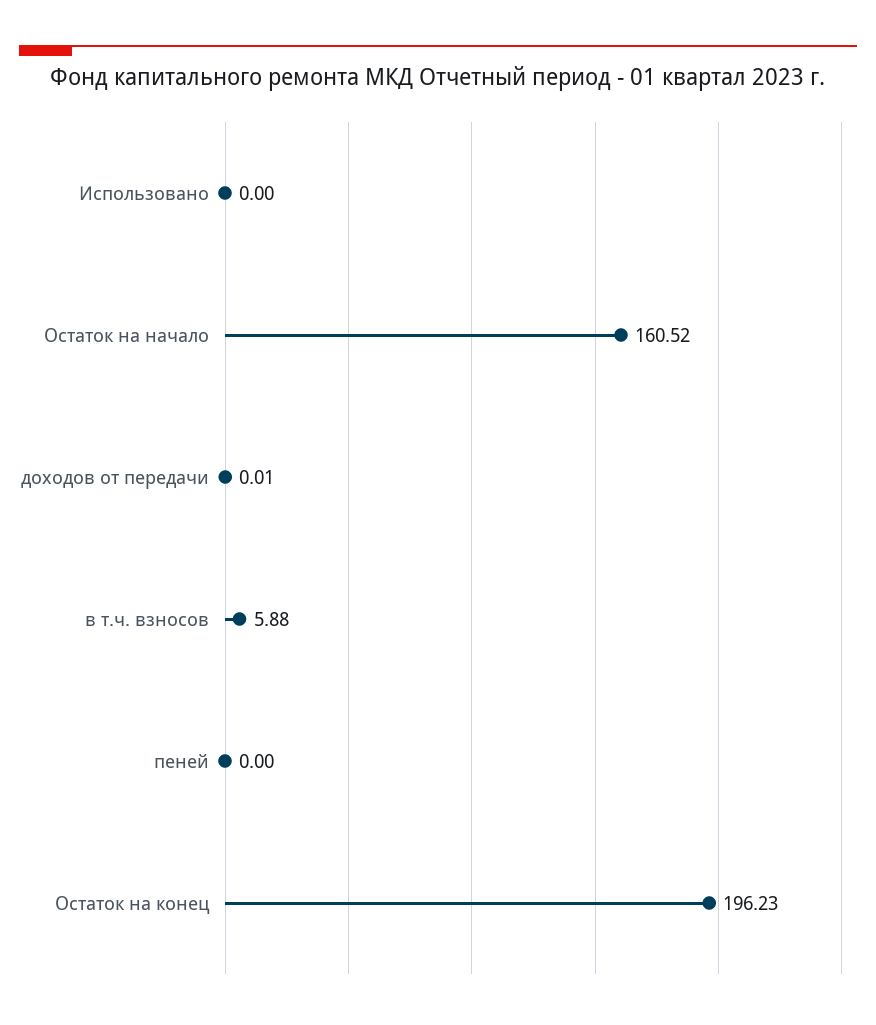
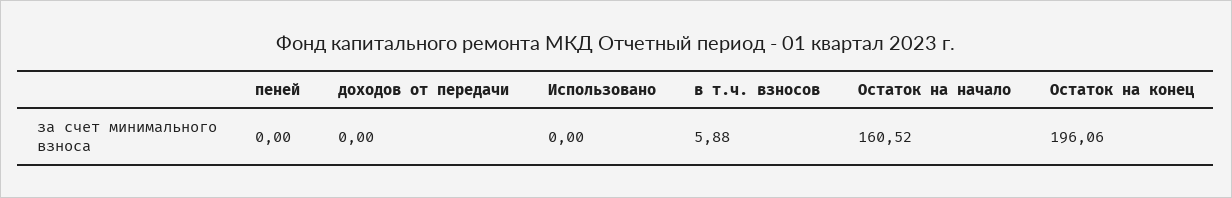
доходов от передачи: 0.01 -> 0
Остаток на конец: 196.23 -> 196.06

